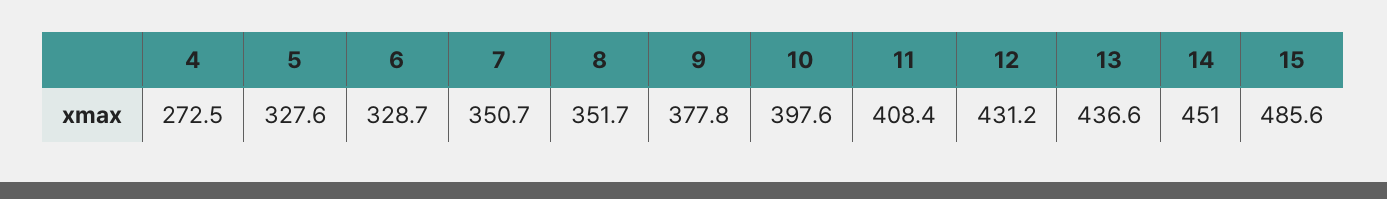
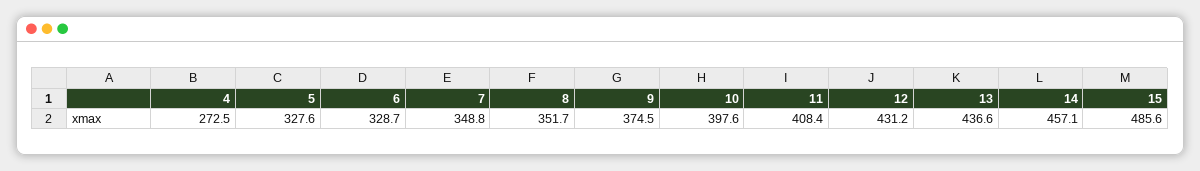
7: 350.7 -> 348.8
9: 377.8 -> 374.5
14: 451 -> 457.1

